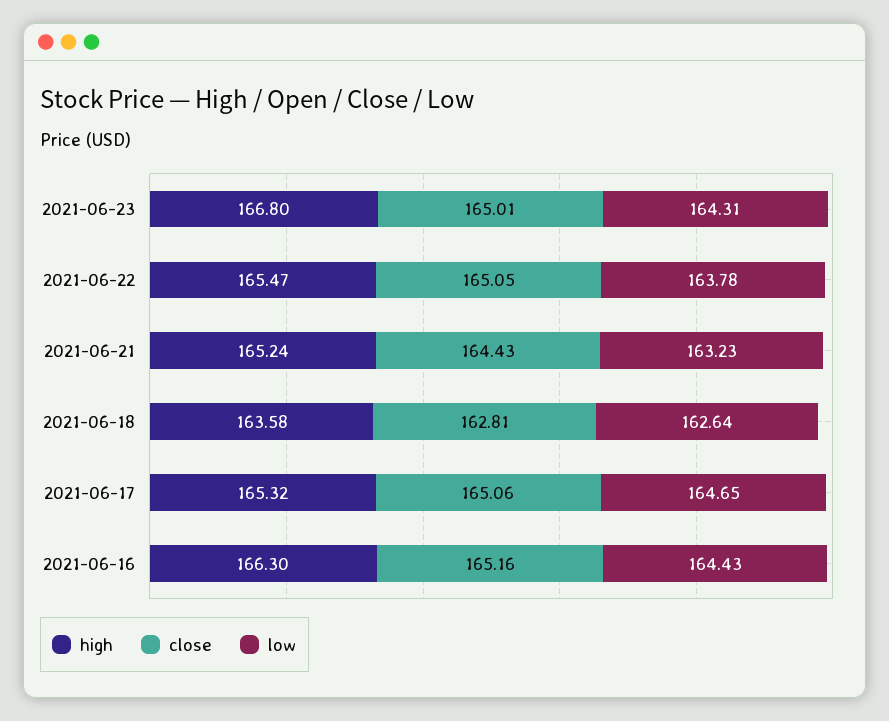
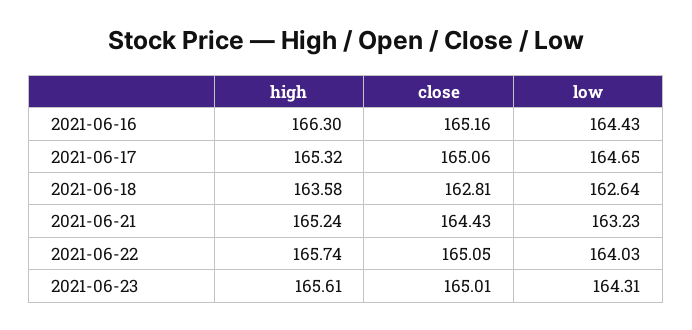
high, 2021-06-23: 166.8 -> 165.61
high, 2021-06-22: 165.47 -> 165.74
low, 2021-06-22: 163.78 -> 164.03

